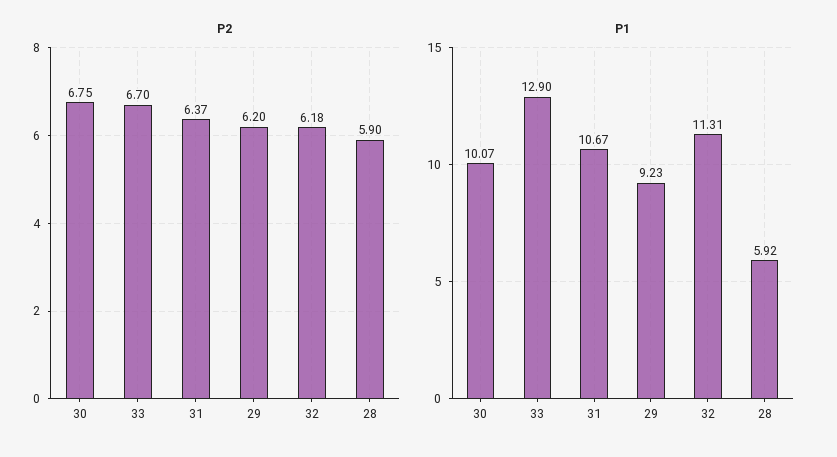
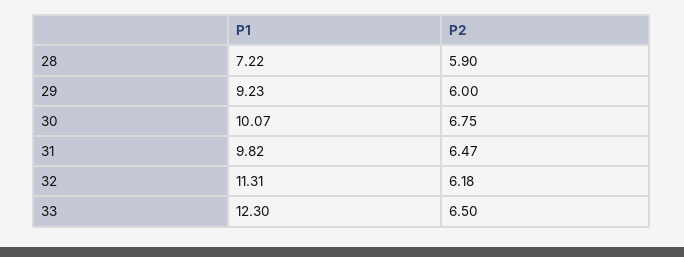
P2, 33: 6.7 -> 6.5
P2, 31: 6.37 -> 6.47
P2, 29: 6.2 -> 6
P1, 33: 12.9 -> 12.3
P1, 31: 10.67 -> 9.82
P1, 28: 5.92 -> 7.22

